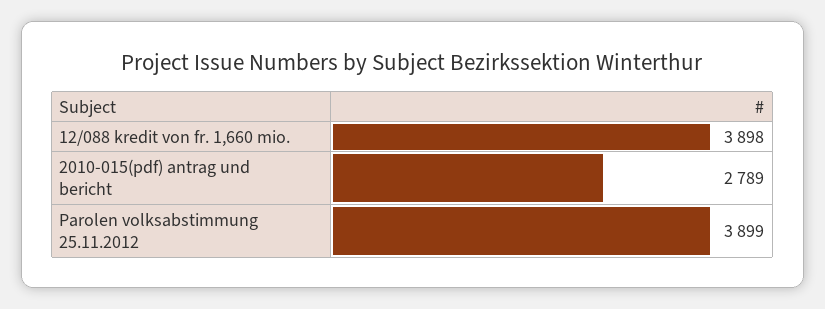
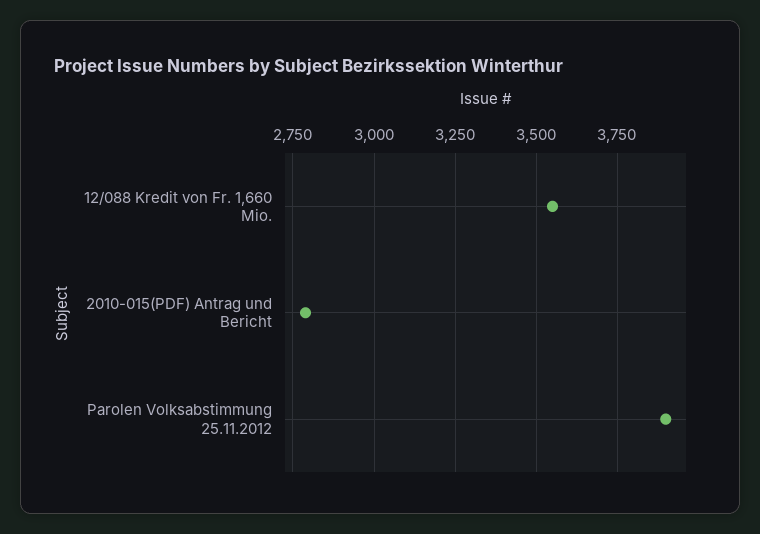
12/088 kredit von fr. 1,660 mio.: 3898 -> 3550

